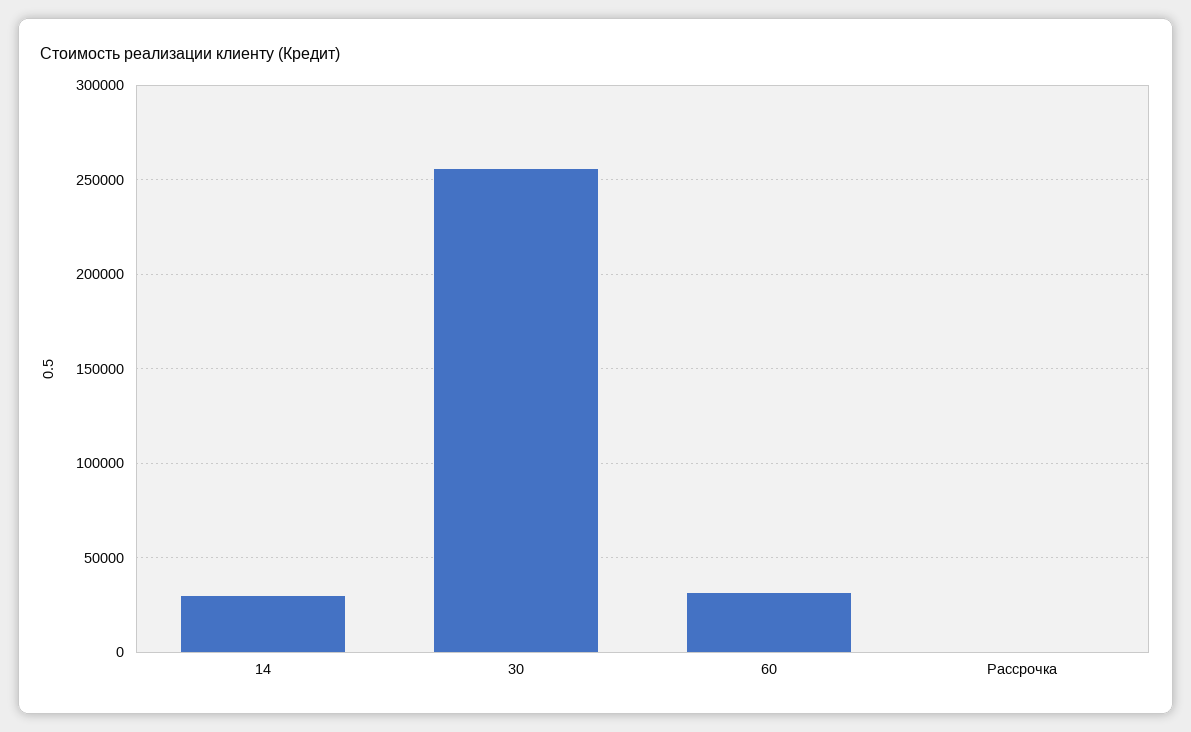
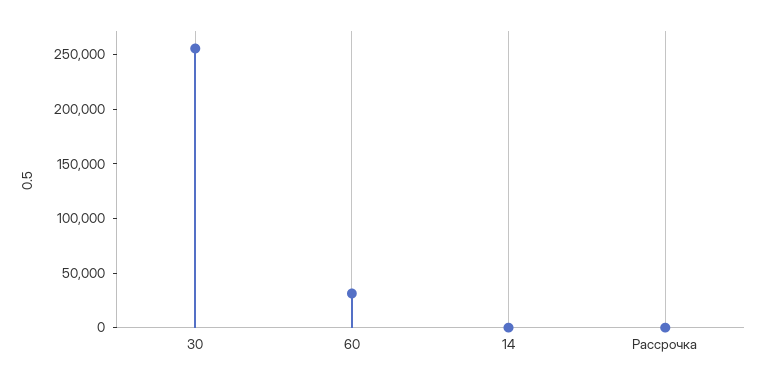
14: 30000 -> 0

